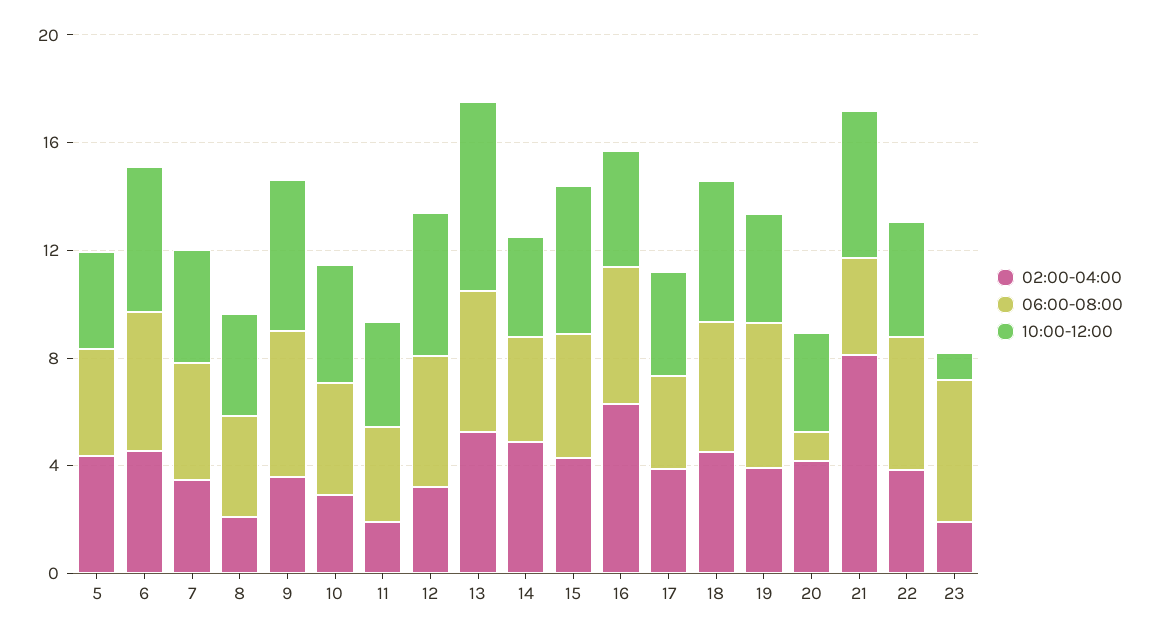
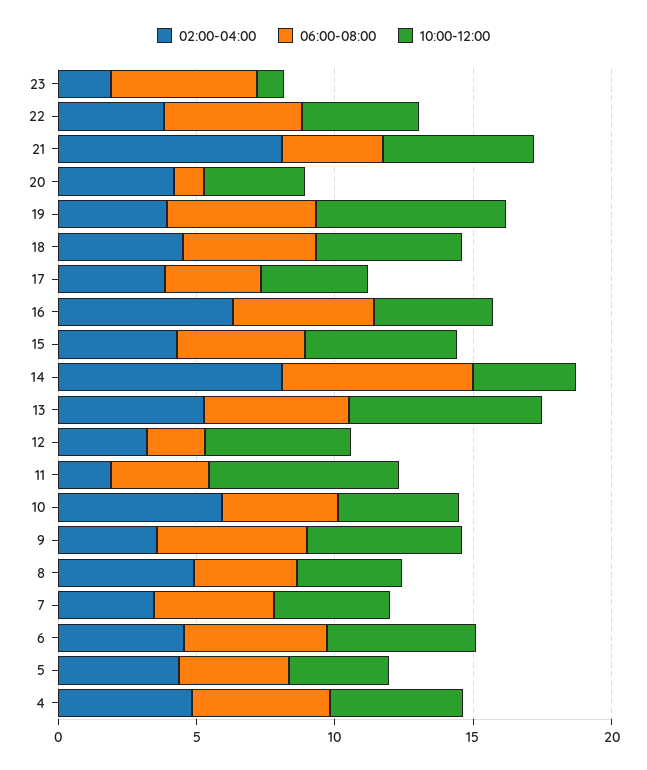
02:00-04:00, 8: 2 -> 5
02:00-04:00, 10: 3 -> 6
10:00-12:00, 11: 4 -> 7
06:00-08:00, 12: 5 -> 2
02:00-04:00, 14: 5 -> 8
06:00-08:00, 14: 4 -> 7
10:00-12:00, 19: 4 -> 7
02:00-04:00, 4: none -> 5
06:00-08:00, 4: none -> 5
10:00-12:00, 4: none -> 5

